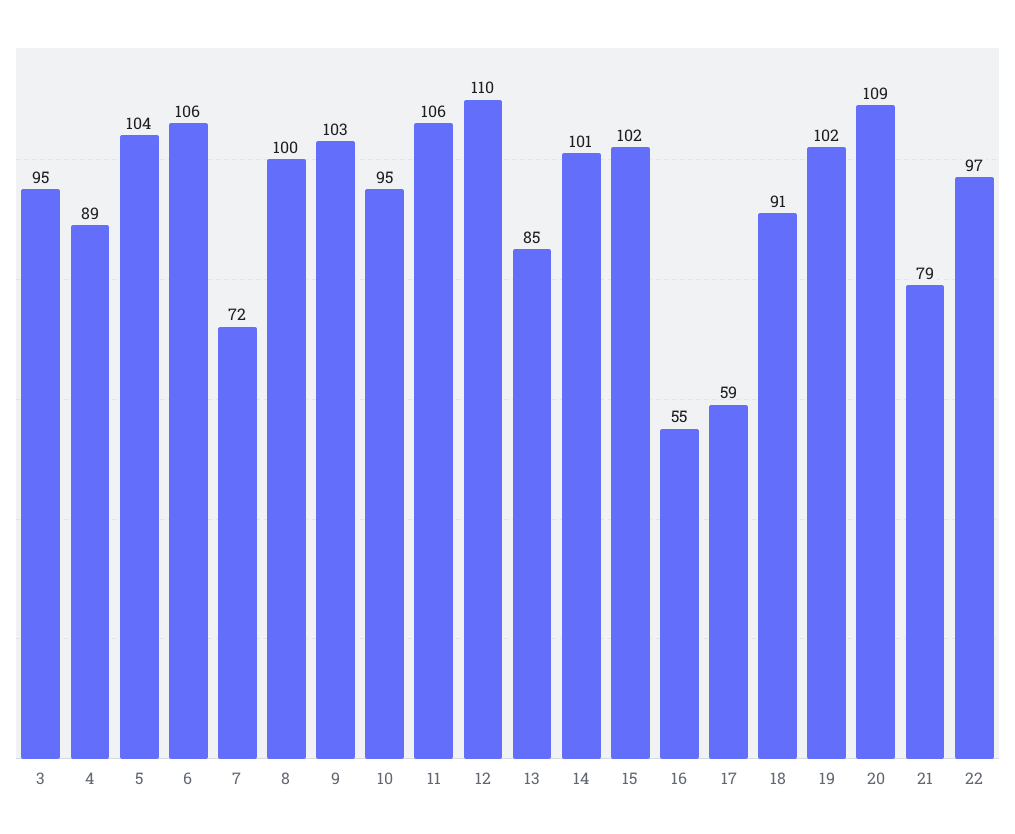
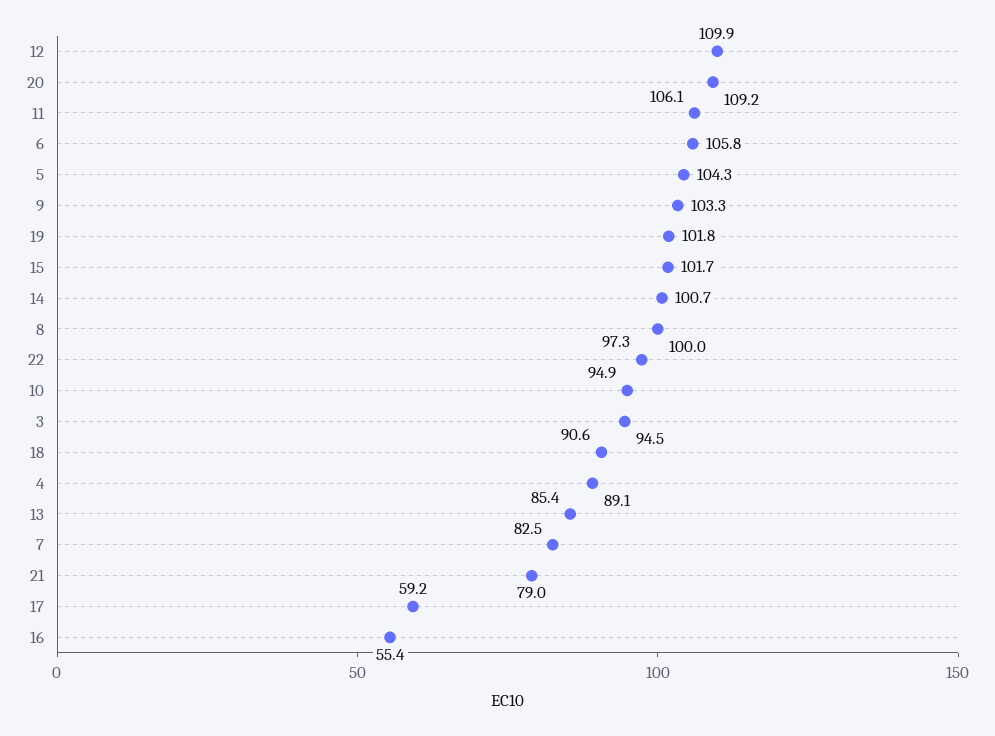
7: 72 -> 82.5

